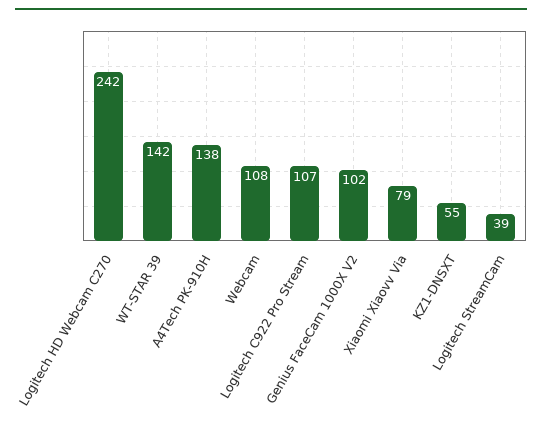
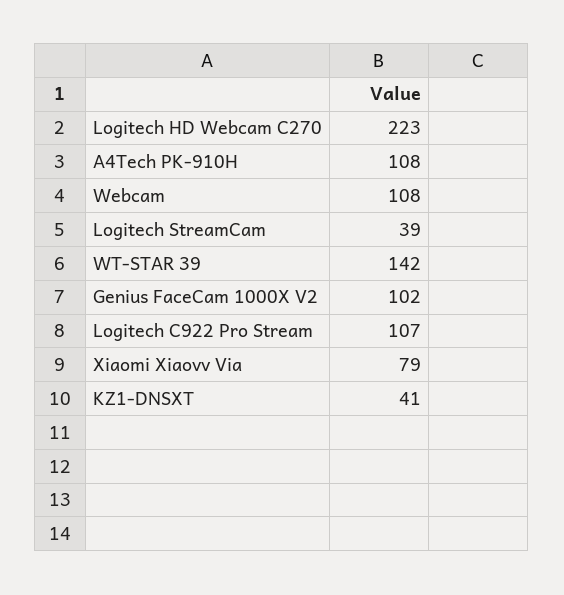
Logitech HD Webcam C270: 242 -> 223
A4Tech PK-910H: 138 -> 108
KZ1-DNSXT: 55 -> 41

